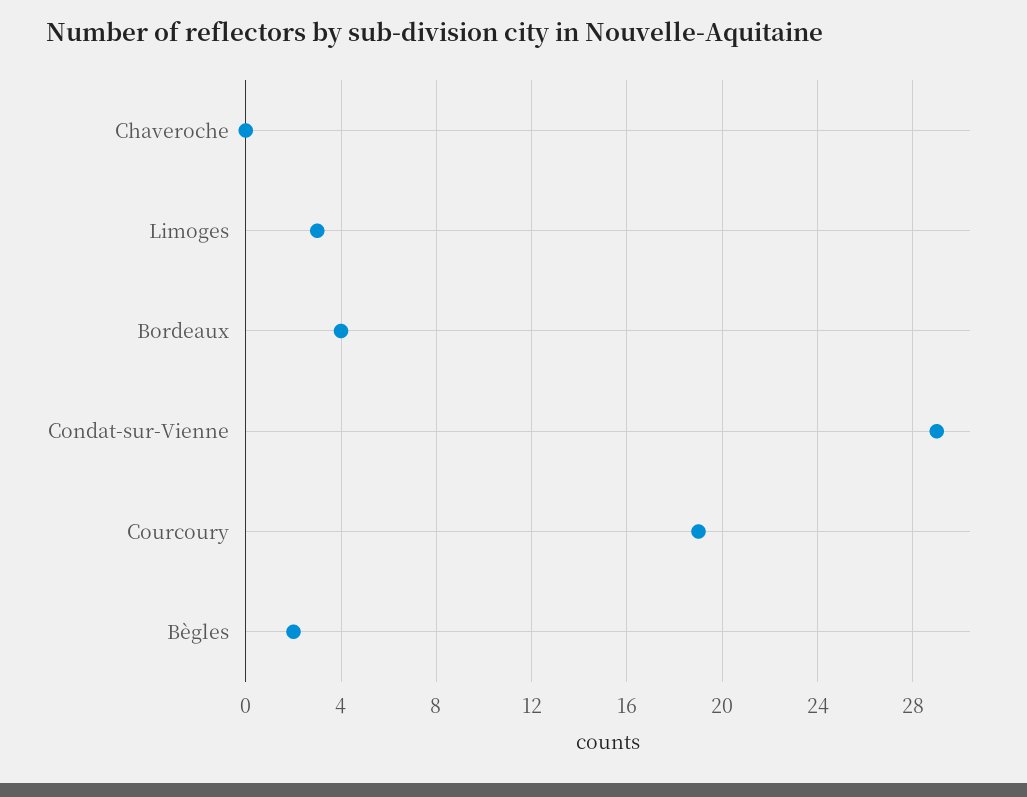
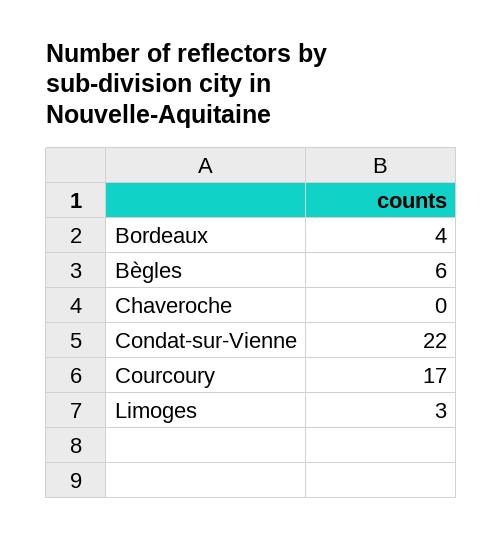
Condat-sur-Vienne: 29 -> 22
Courcoury: 19 -> 17
Bègles: 2 -> 6

